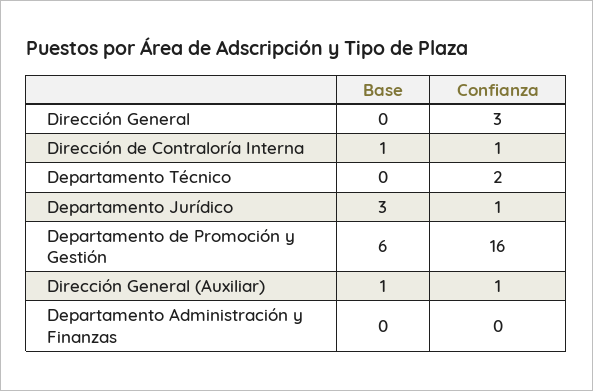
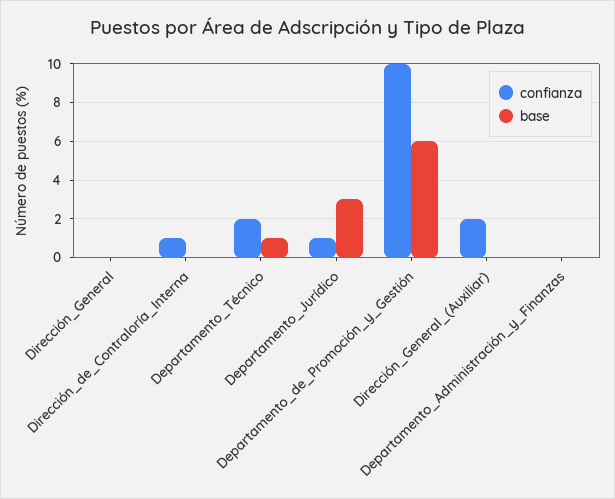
Confianza, Dirección General: 3 -> 0
Base, Dirección de Contraloría Interna: 1 -> 0
Base, Departamento Técnico: 0 -> 1
Confianza, Departamento de Promoción y Gestión: 16 -> 10
Base, Dirección General (Auxiliar): 1 -> 0
Confianza, Dirección General (Auxiliar): 1 -> 2

